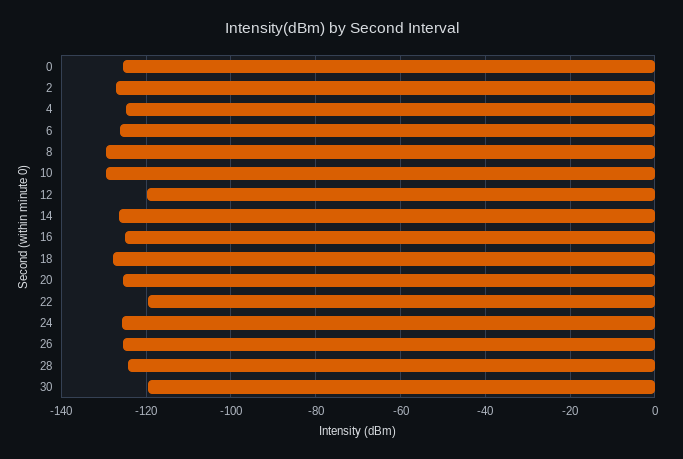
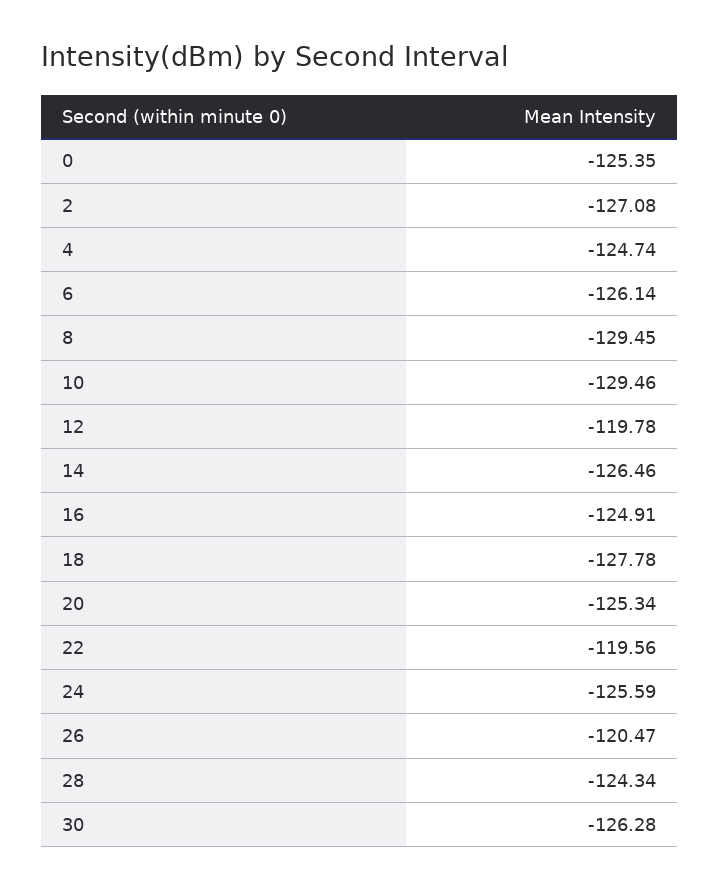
26: -126 -> -120.47
30: -120 -> -126.28

